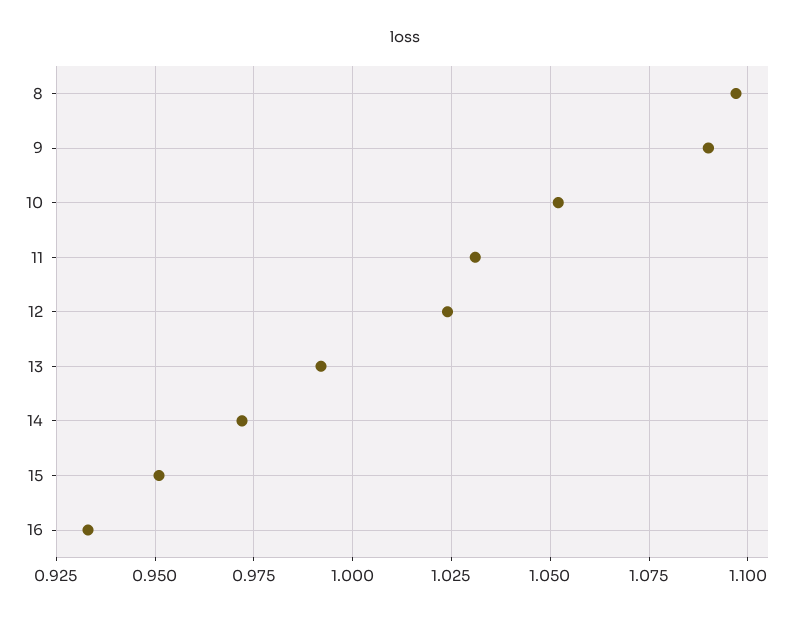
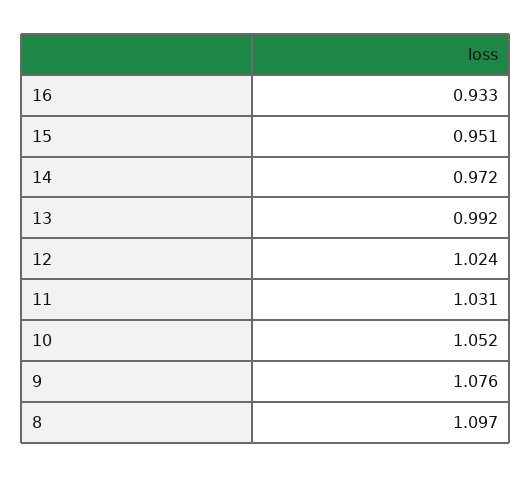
9: 1.09 -> 1.076

